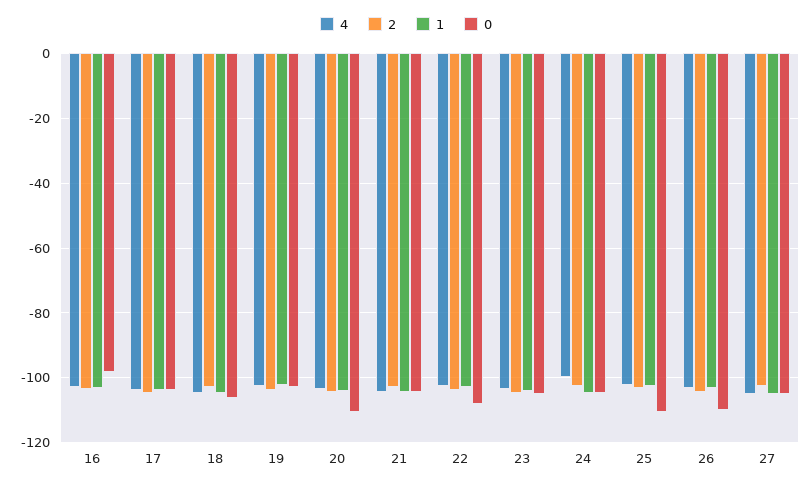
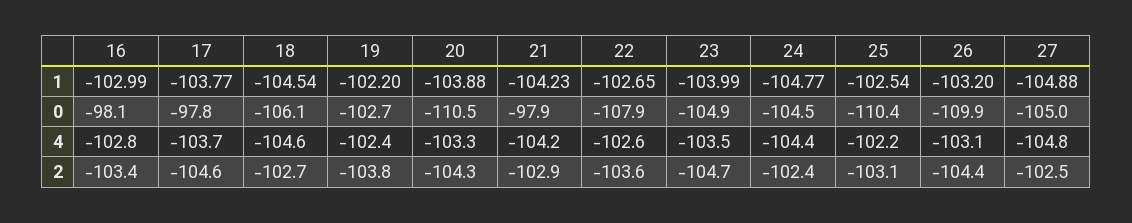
0, 17: -104 -> -97.8
0, 21: -104 -> -97.9
4, 24: -100 -> -104.4

